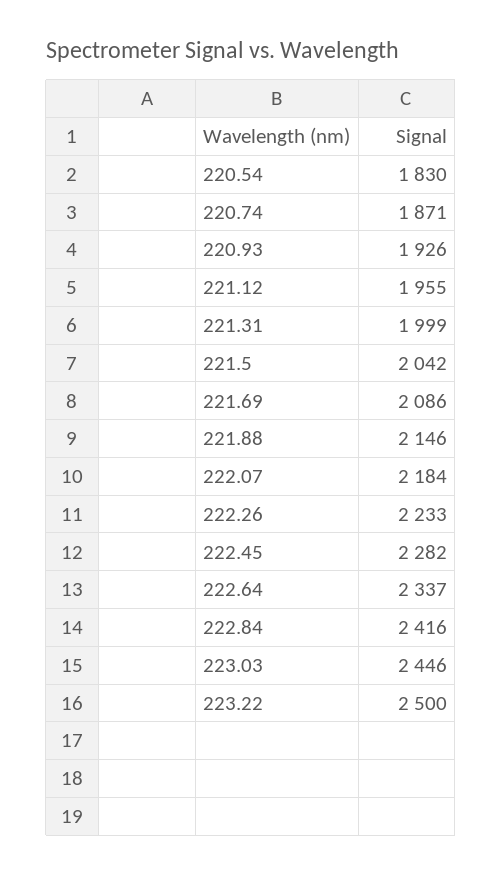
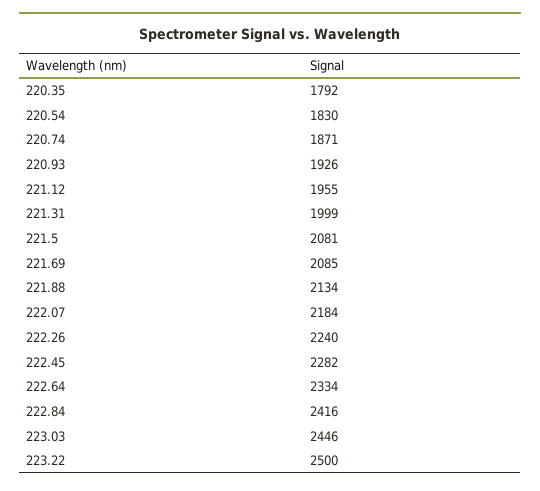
221.5: 2042 -> 2081
221.69: 2086 -> 2085
221.88: 2146 -> 2134
222.26: 2233 -> 2240
222.64: 2337 -> 2334
220.35: none -> 1792

